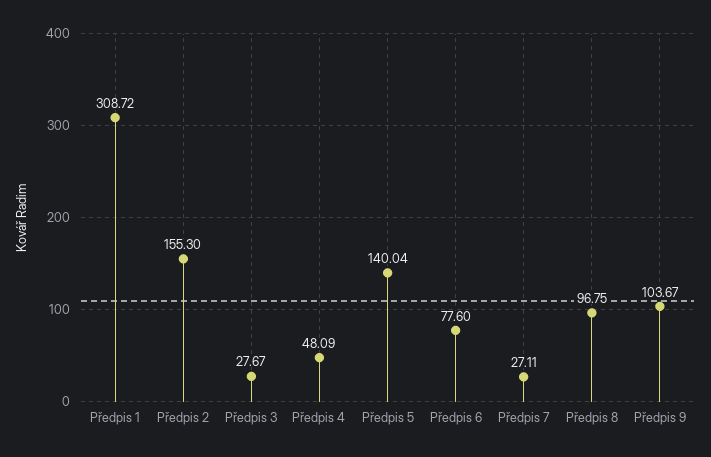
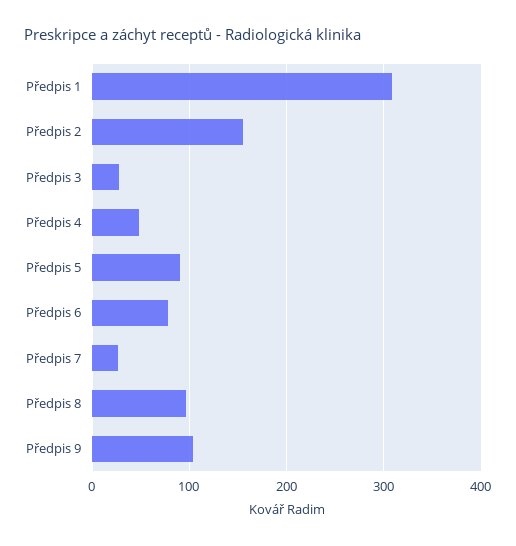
Předpis 5: 140.04 -> 90

